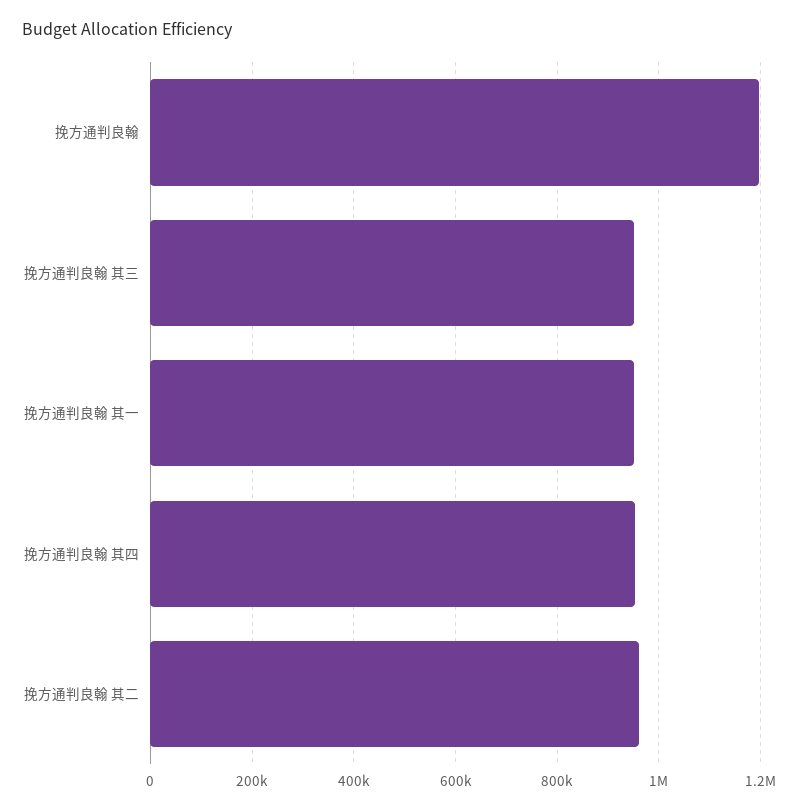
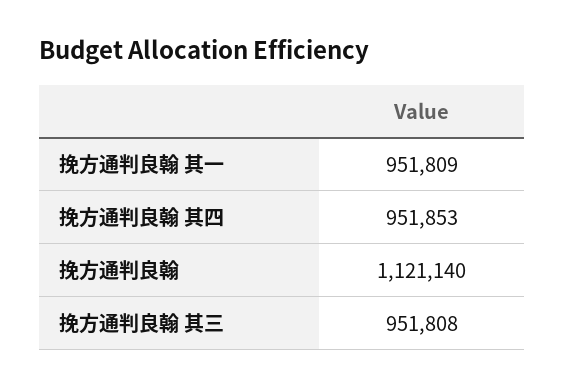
挽方通判良翰: 1200000 -> 1121140
挽方通判良翰 其二: 960000 -> none

